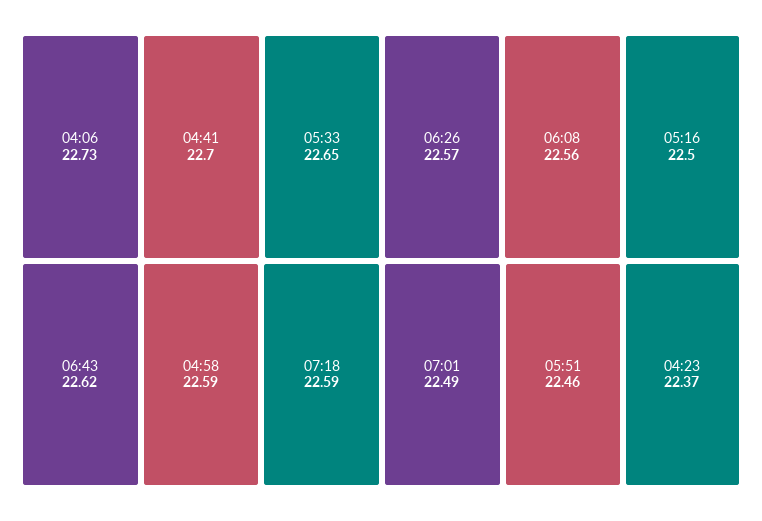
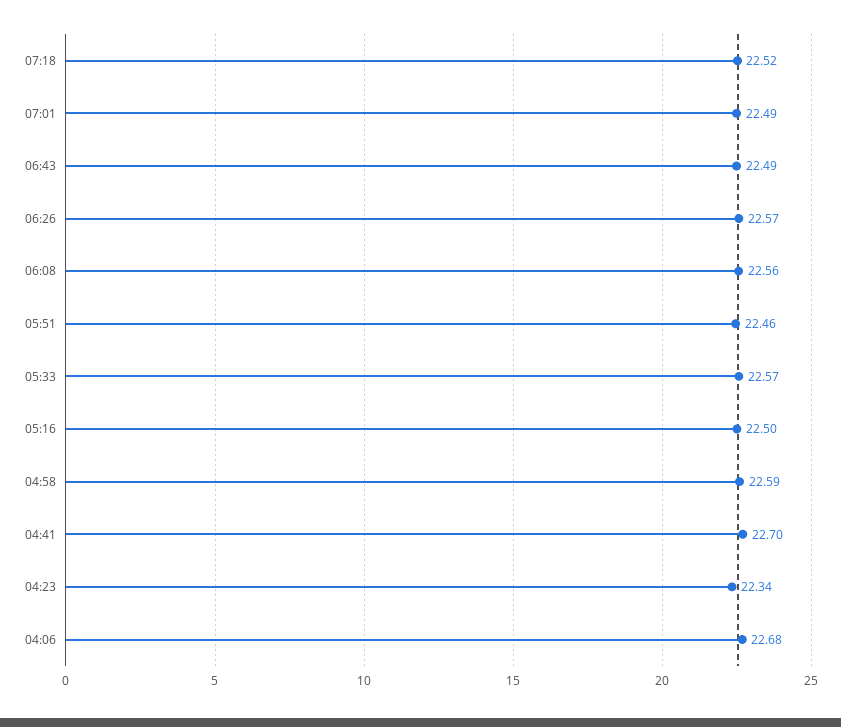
04:06: 22.73 -> 22.68
05:33: 22.65 -> 22.57
06:43: 22.62 -> 22.49
07:18: 22.59 -> 22.52
04:23: 22.37 -> 22.34

